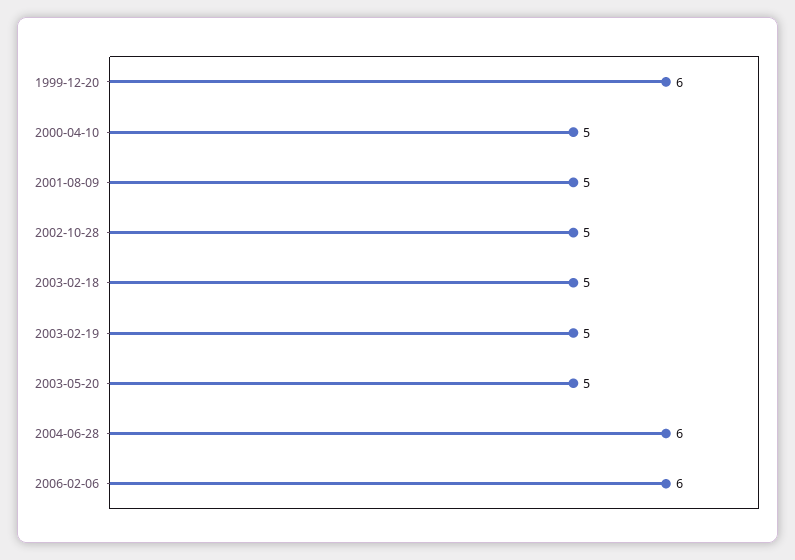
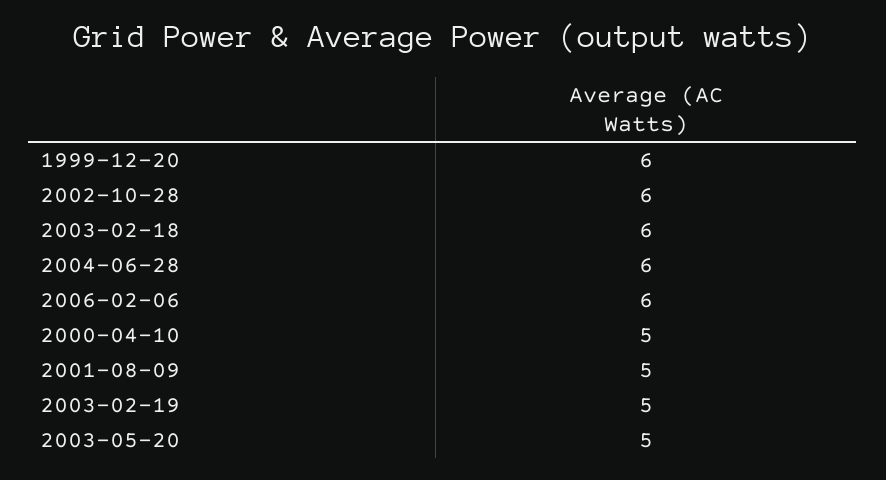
2002-10-28: 5 -> 6
2003-02-18: 5 -> 6

